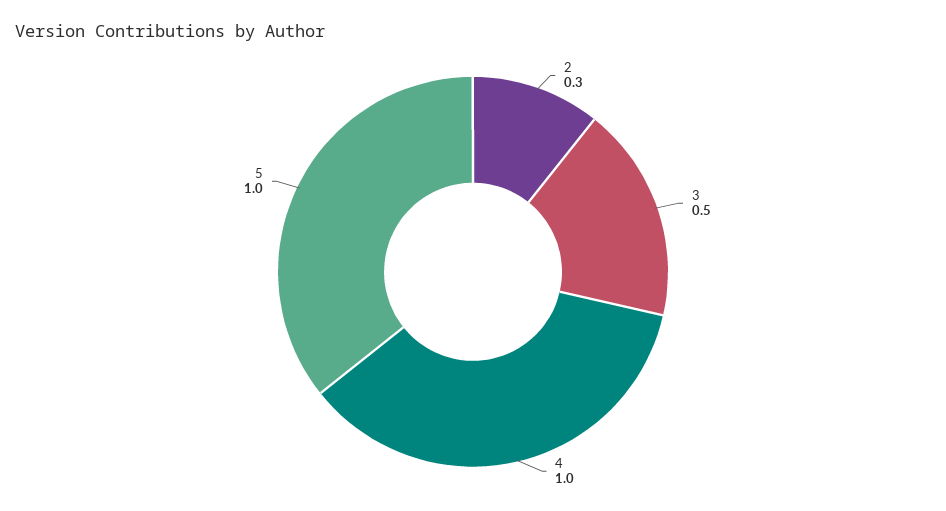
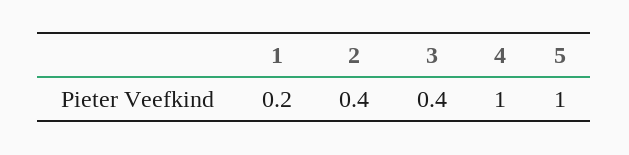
2: 0.3 -> 0.4
3: 0.5 -> 0.4
1: none -> 0.2

